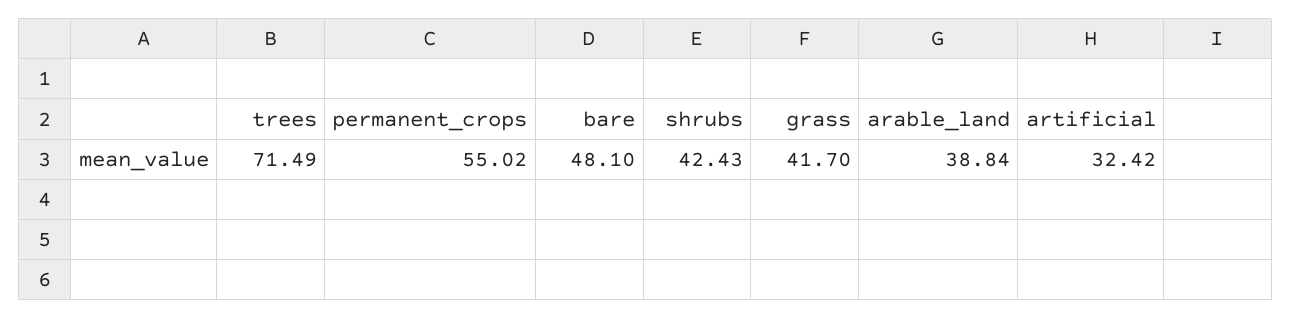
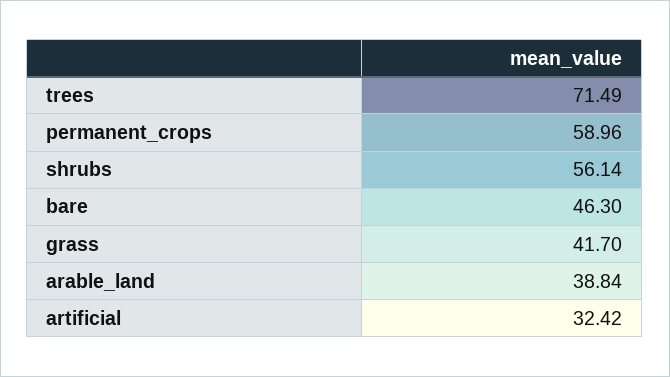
permanent_crops: 55.02 -> 58.96
bare: 48.1 -> 46.3
shrubs: 42.43 -> 56.14

